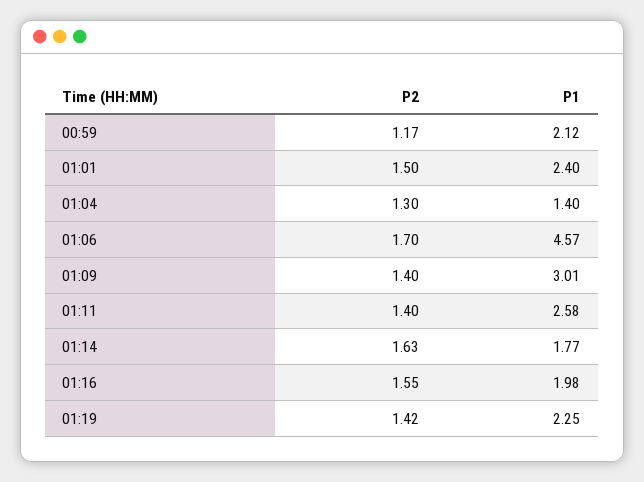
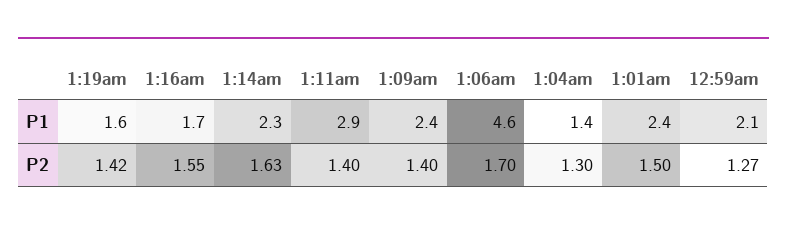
P2, 00:59: 1.17 -> 1.27
P1, 01:09: 3.01 -> 2.4
P1, 01:11: 2.58 -> 2.9
P1, 01:14: 1.77 -> 2.3
P1, 01:16: 1.98 -> 1.7
P1, 01:19: 2.25 -> 1.6

